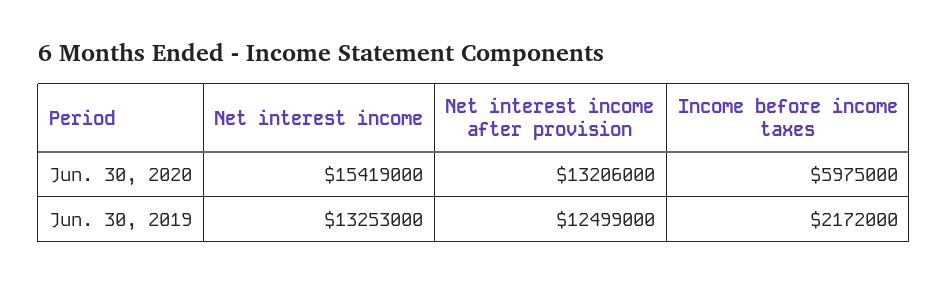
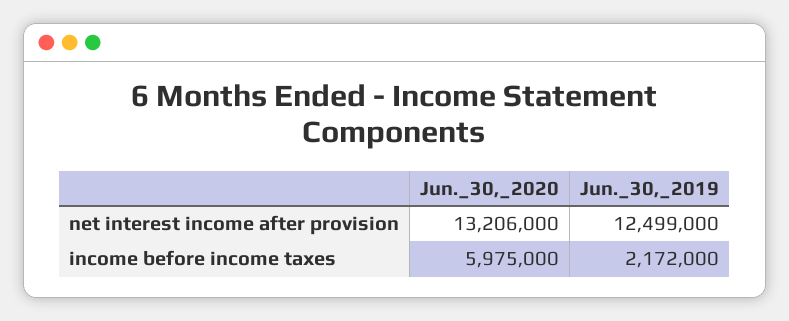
Net interest income, Jun. 30, 2020: 15419000 -> none
Net interest income, Jun. 30, 2019: 13253000 -> none

